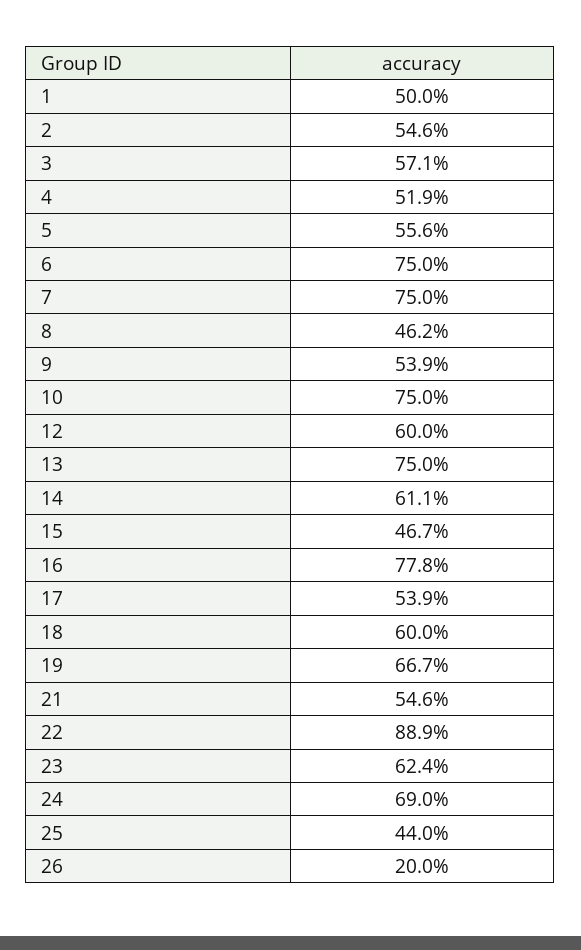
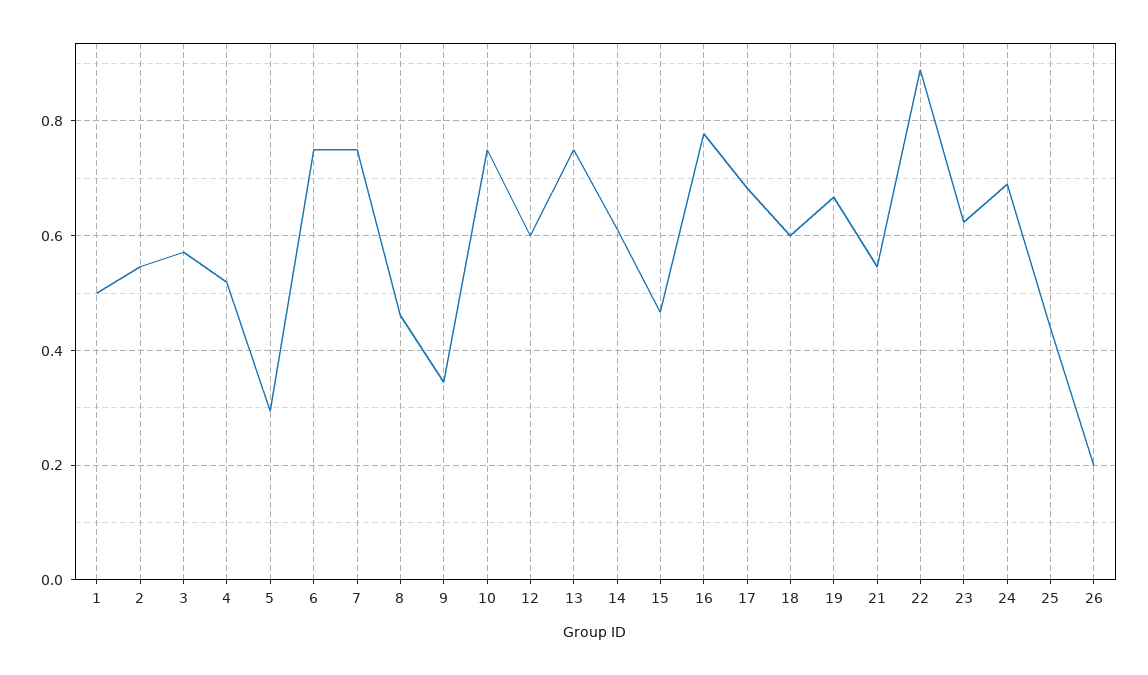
5: 0.556 -> 0.3
9: 0.539 -> 0.34
17: 0.539 -> 0.68

